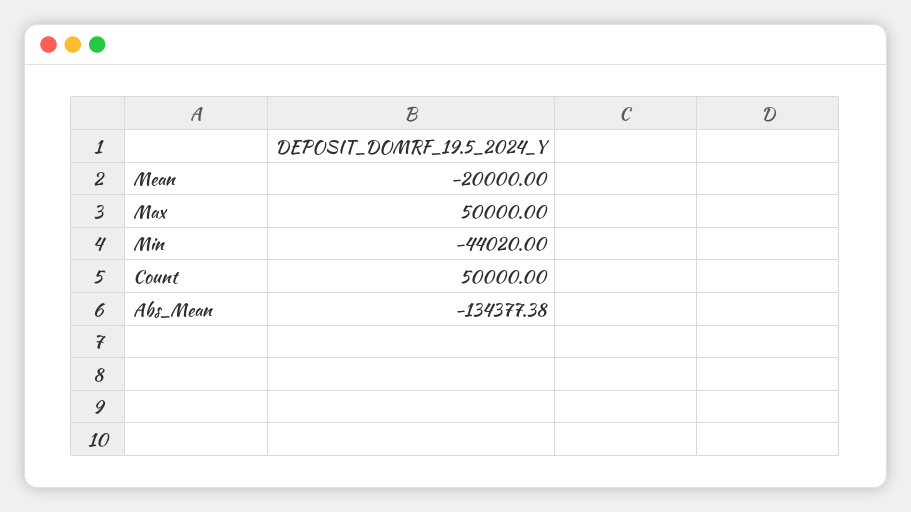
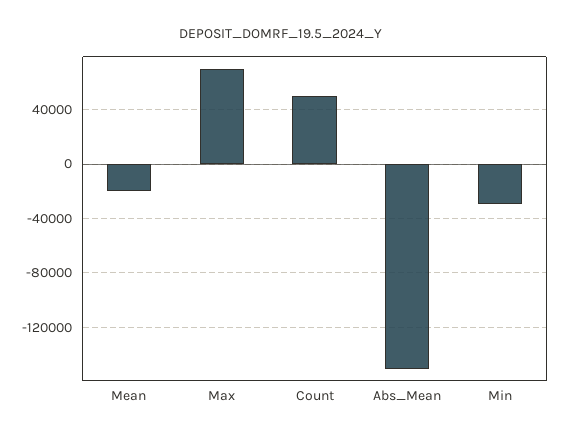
Max: 50000 -> 70000
Min: -44020 -> -30000
Abs_Mean: -134377.38 -> -150000

